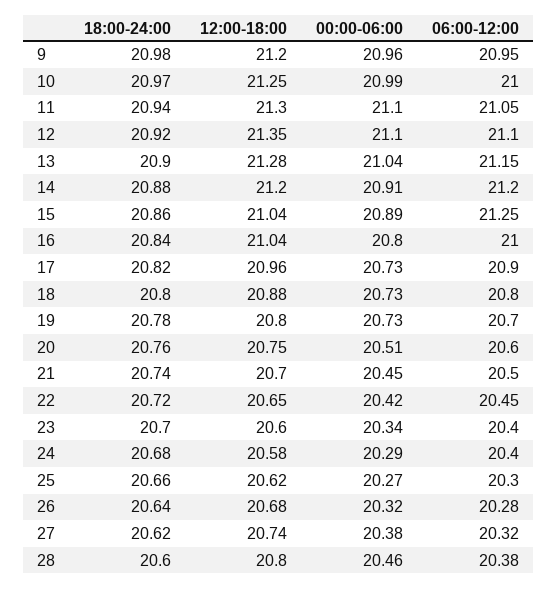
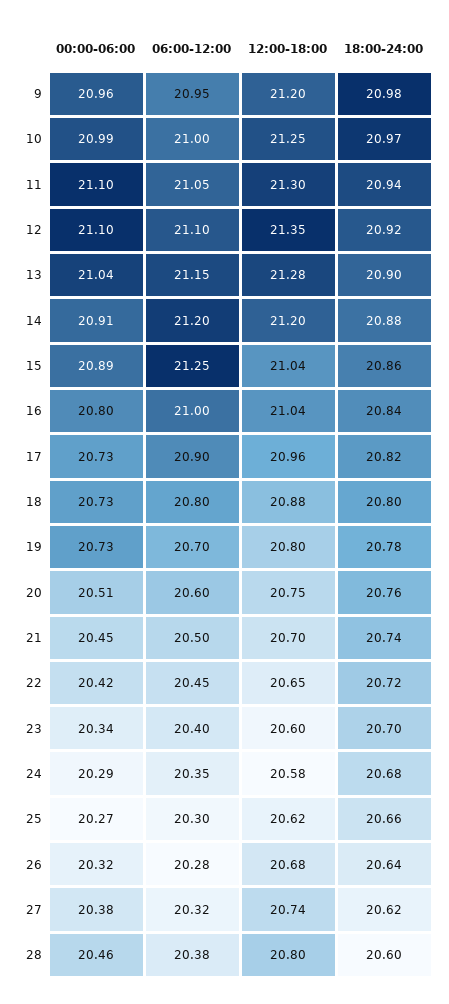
06:00-12:00, 24: 20.4 -> 20.35

